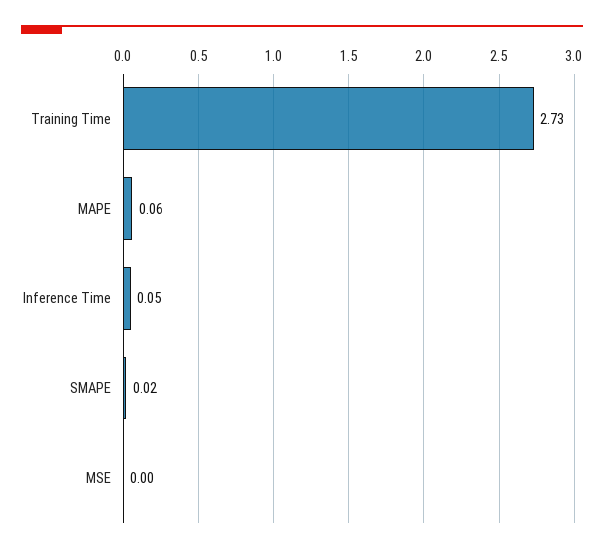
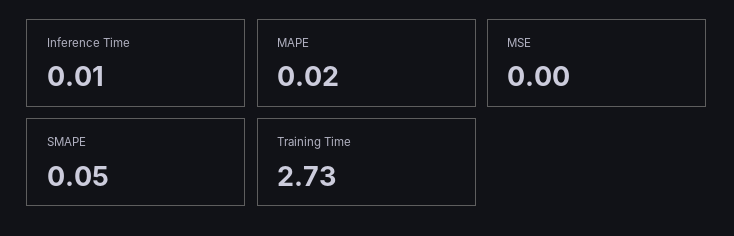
MAPE: 0.06 -> 0.02
Inference Time: 0.05 -> 0.01
SMAPE: 0.02 -> 0.05

